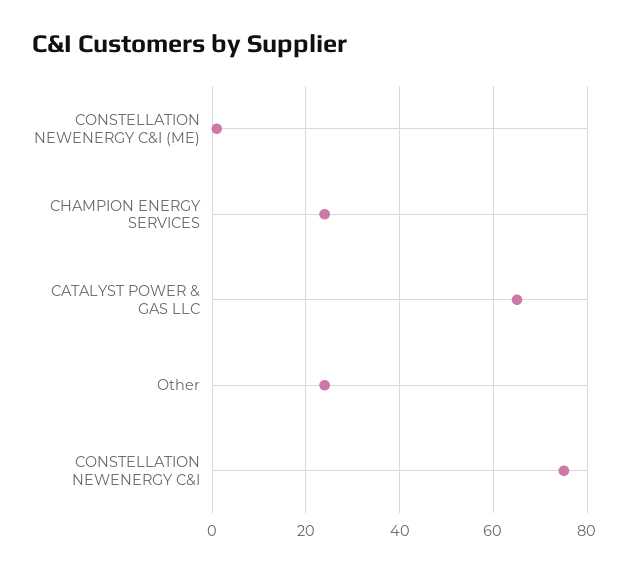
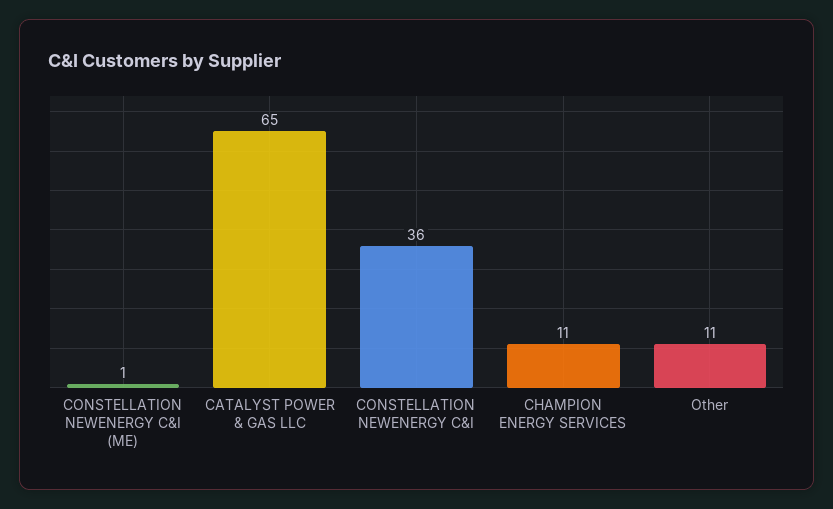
CHAMPION ENERGY SERVICES: 25 -> 11
Other: 25 -> 11
CONSTELLATION NEWENERGY C&I: 75 -> 36

